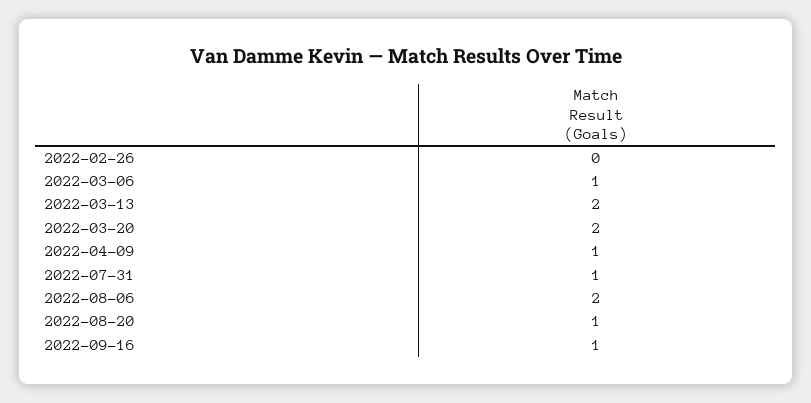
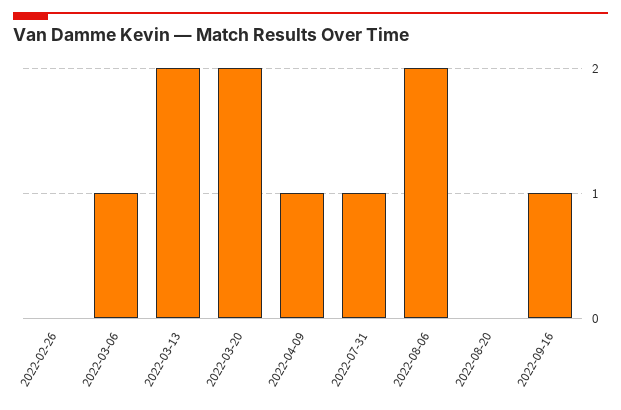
2022-08-20: 1 -> 0

